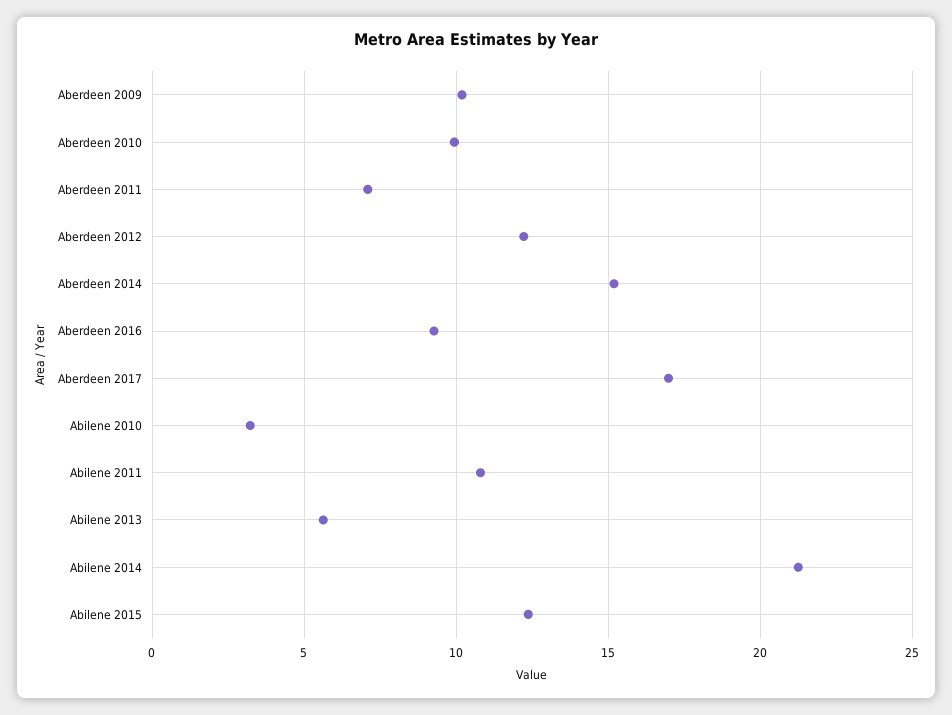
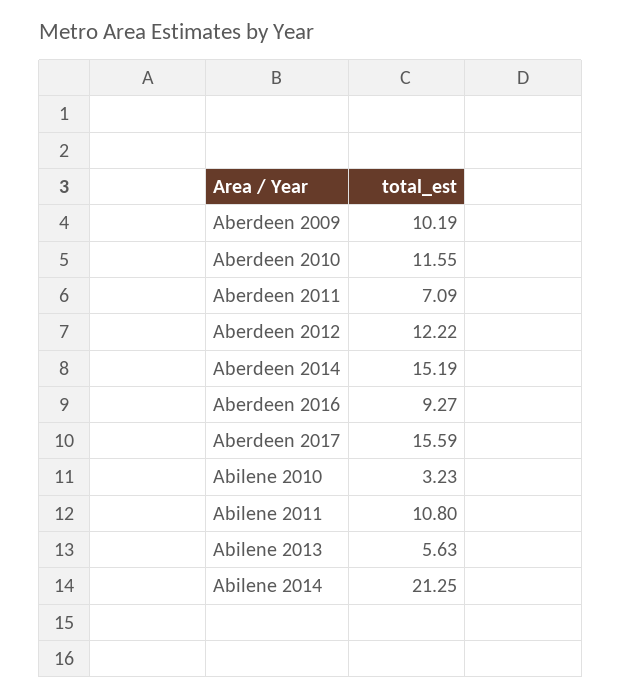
Aberdeen 2010: 10 -> 11.55
Aberdeen 2017: 17 -> 15.59
Abilene 2015: 12.5 -> none

